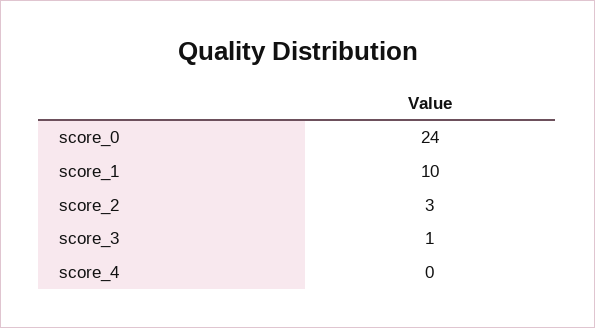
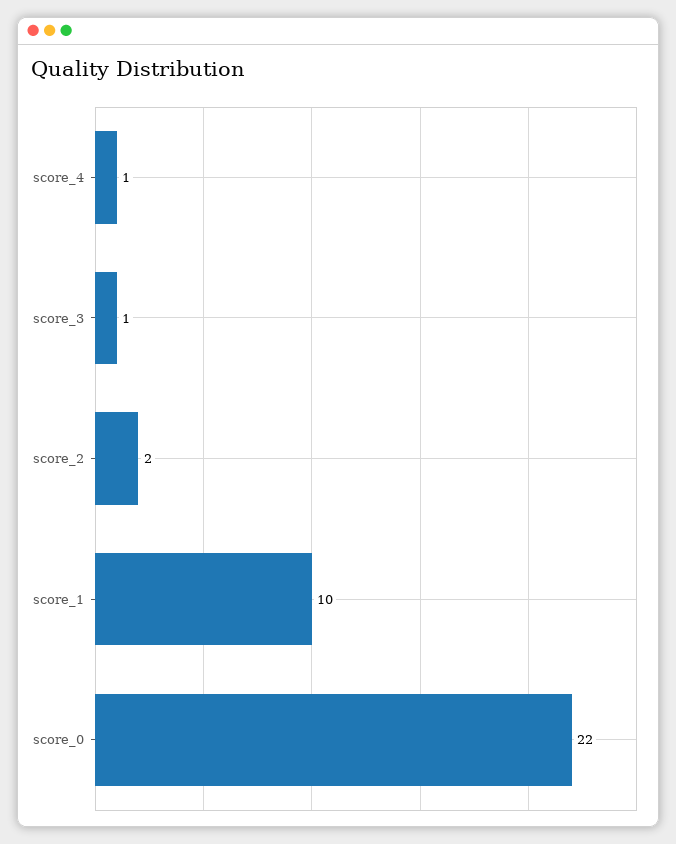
score_0: 24 -> 22
score_2: 3 -> 2
score_4: 0 -> 1

